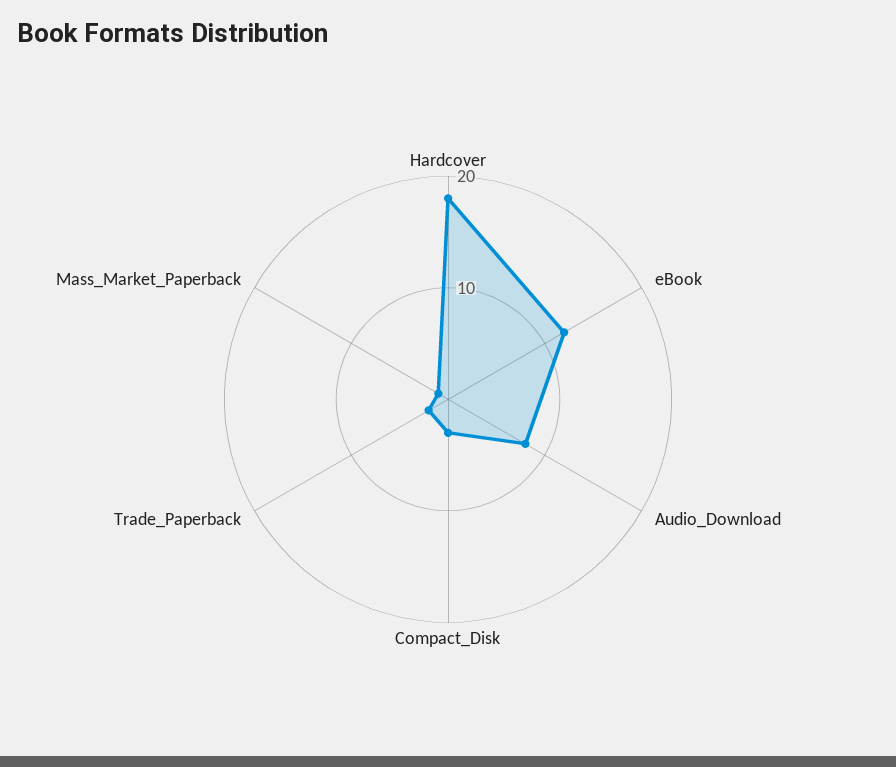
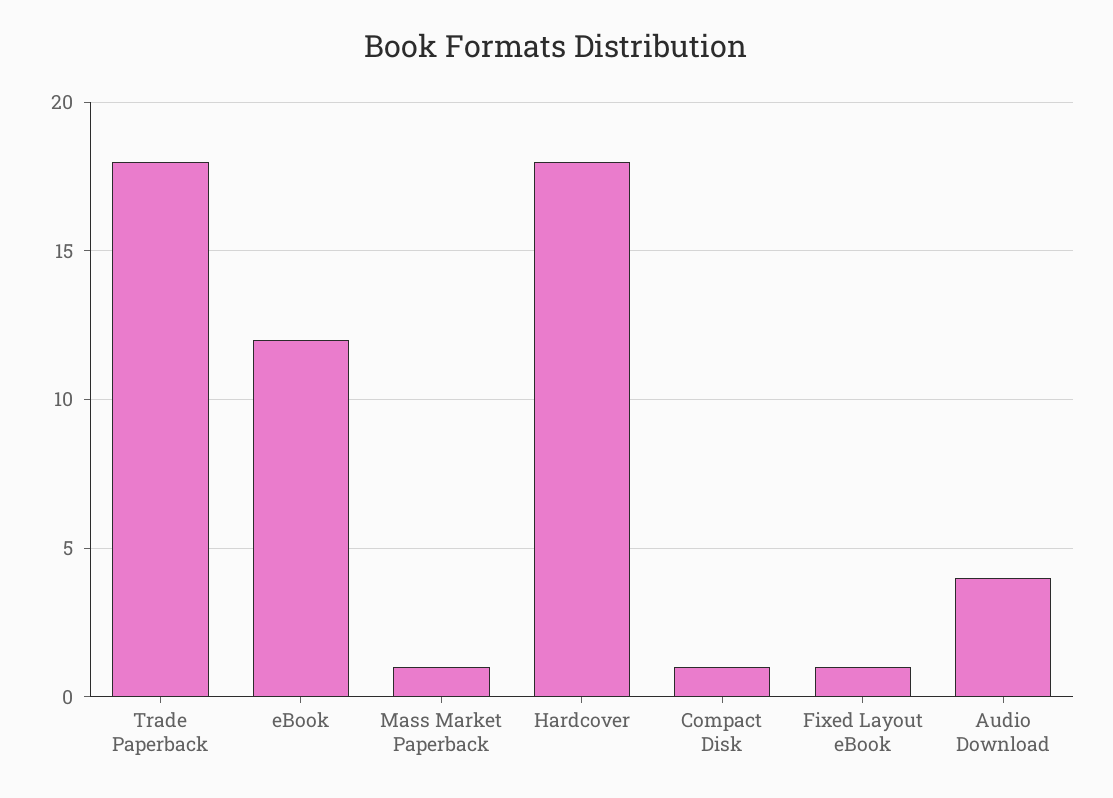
Audio_Download: 8 -> 4
Compact_Disk: 3 -> 1
Trade_Paperback: 2 -> 18
Fixed Layout eBook: none -> 1

